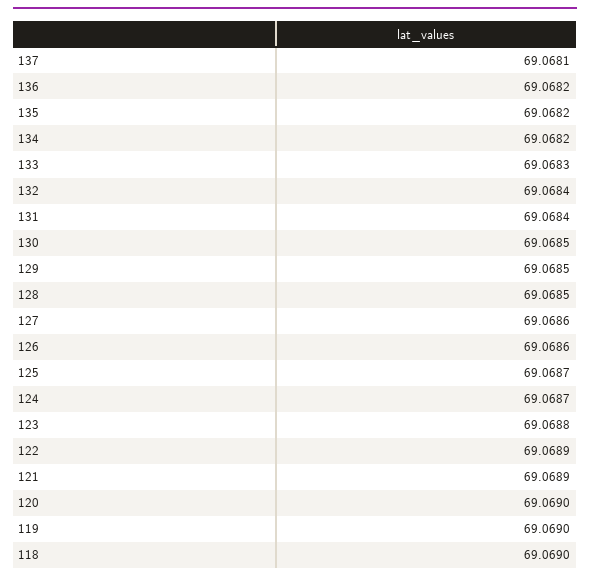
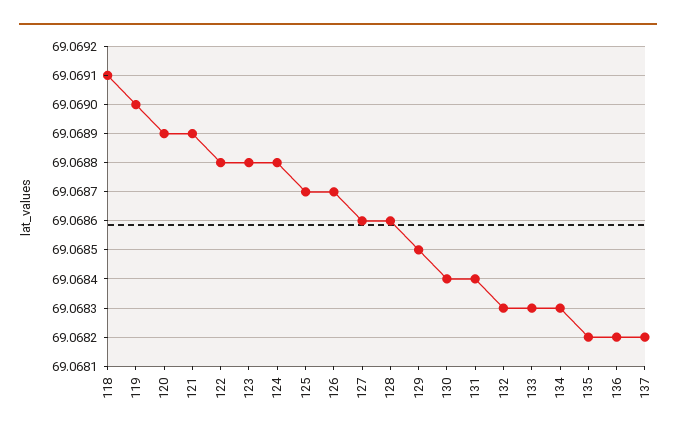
137: 69.0681 -> 69.0682
134: 69.0682 -> 69.0683
132: 69.0684 -> 69.0683
130: 69.0685 -> 69.0684
128: 69.0685 -> 69.0686
126: 69.0686 -> 69.0687
124: 69.0687 -> 69.0688
122: 69.0689 -> 69.0688
120: 69.069 -> 69.0689
118: 69.069 -> 69.0691

